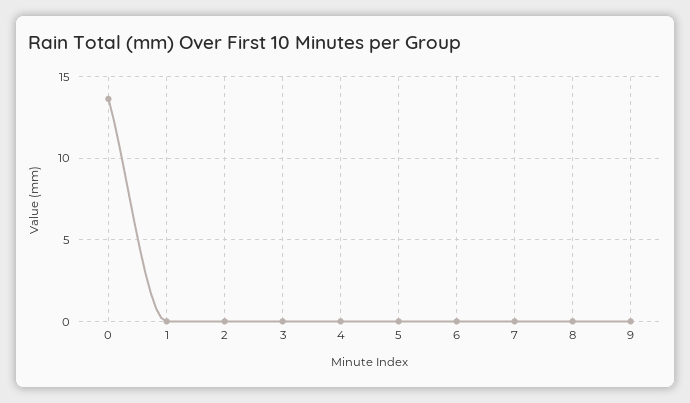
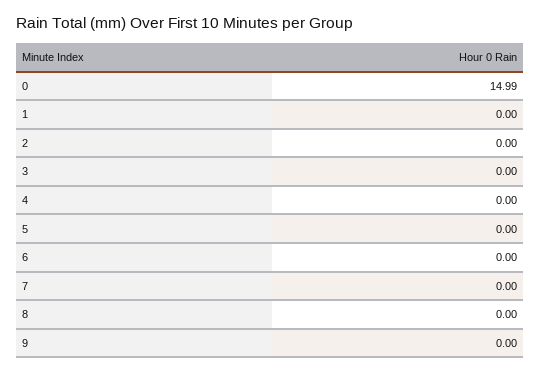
0: 13.5 -> 14.99

